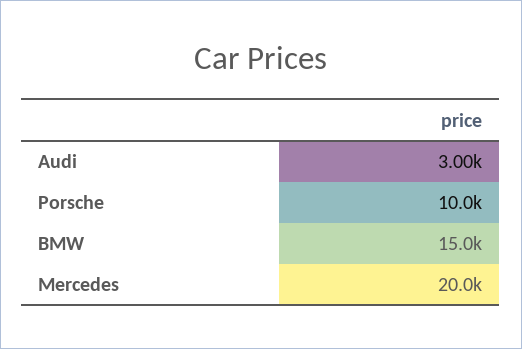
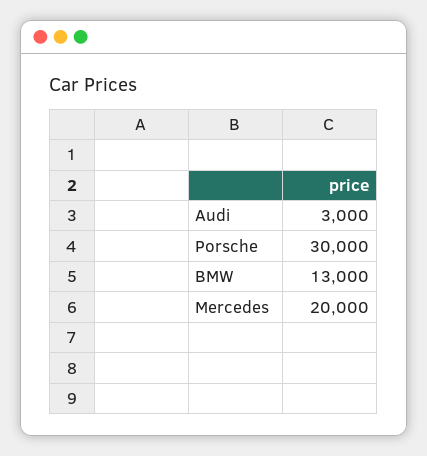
Porsche: 10000 -> 30000
BMW: 15000 -> 13000

